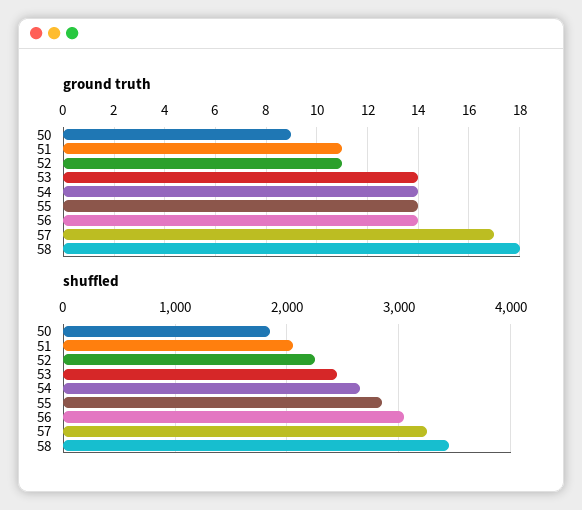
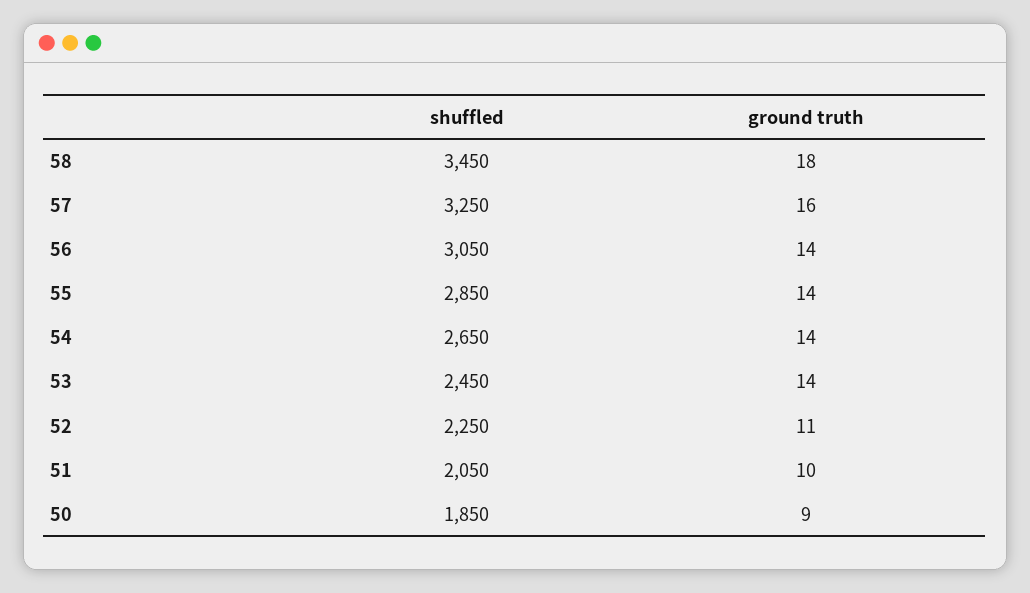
ground truth, 51: 11 -> 10
ground truth, 57: 17 -> 16

